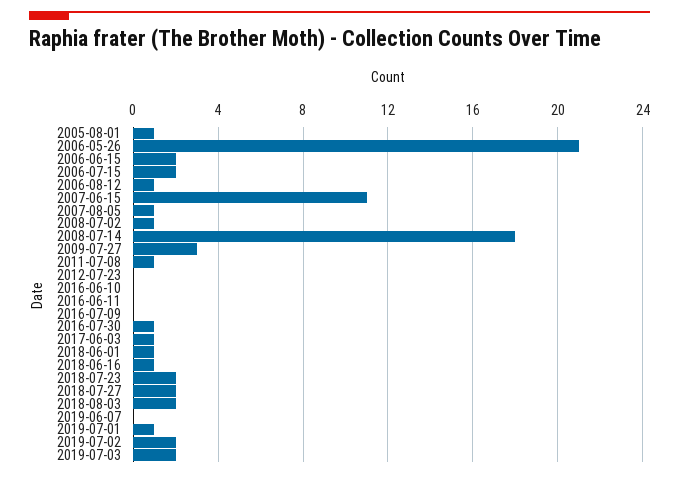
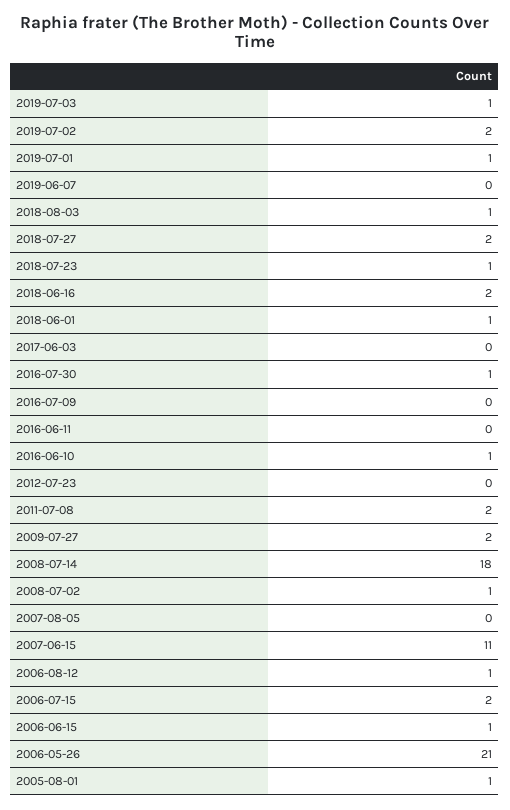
2006-06-15: 2 -> 1
2007-08-05: 1 -> 0
2009-07-27: 3 -> 2
2011-07-08: 1 -> 2
2016-06-10: 0 -> 1
2017-06-03: 1 -> 0
2018-06-16: 1 -> 2
2018-07-23: 2 -> 1
2018-08-03: 2 -> 1
2019-07-03: 2 -> 1

